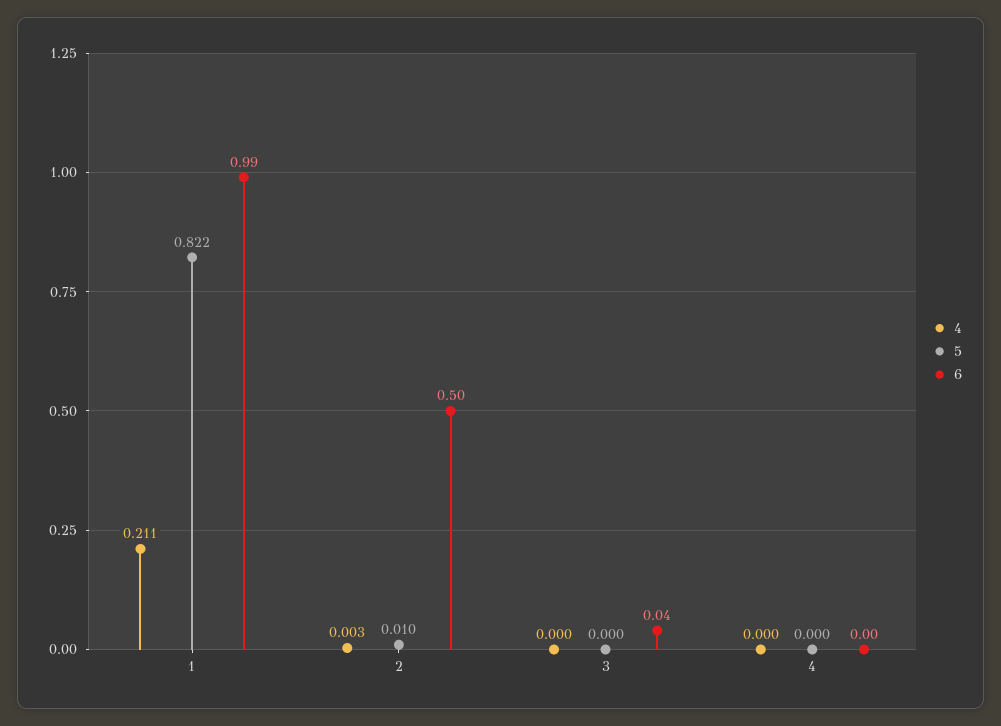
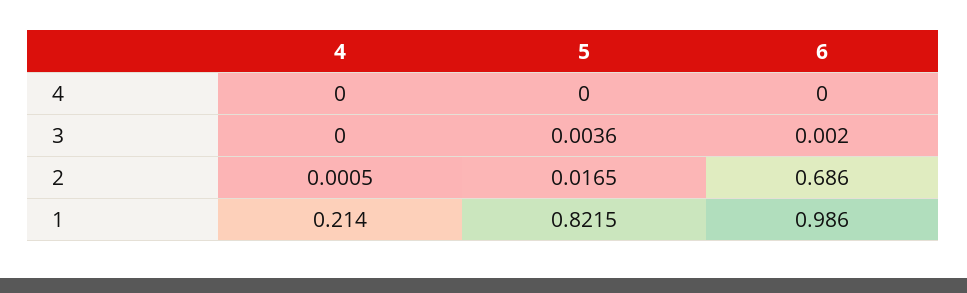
4, 1: 0.211 -> 0.214
4, 2: 0.003 -> 0.0005
5, 2: 0.01 -> 0.0165
6, 2: 0.5 -> 0.686
5, 3: 0 -> 0.0036
6, 3: 0.04 -> 0.002

